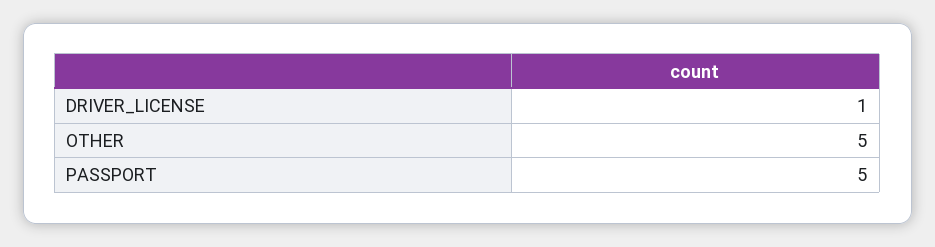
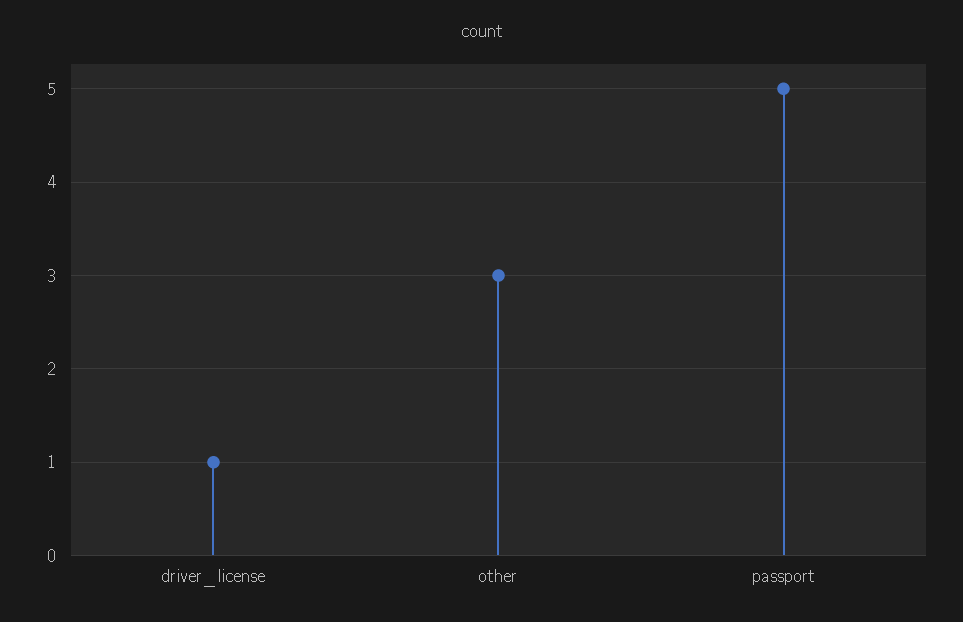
OTHER: 5 -> 3

